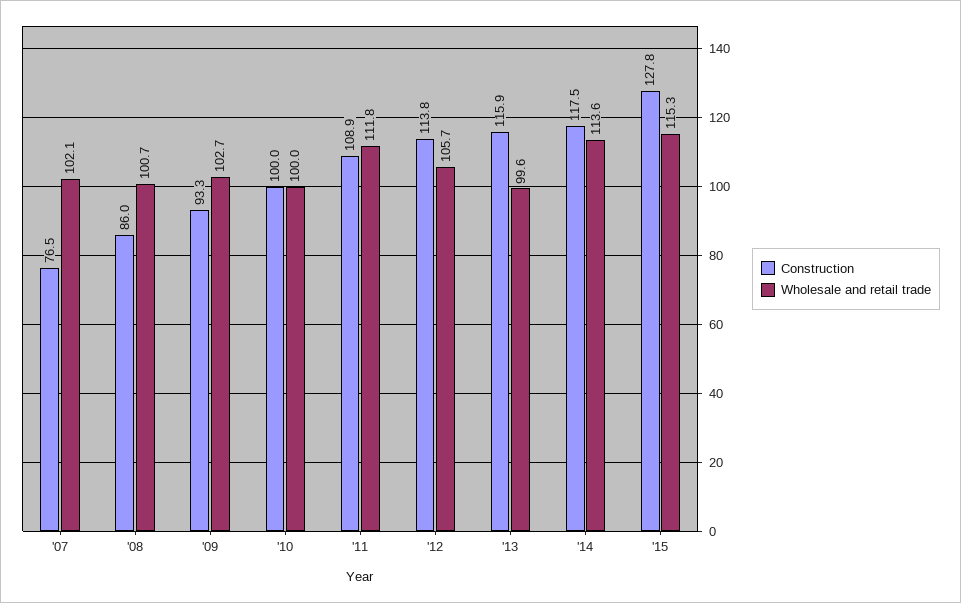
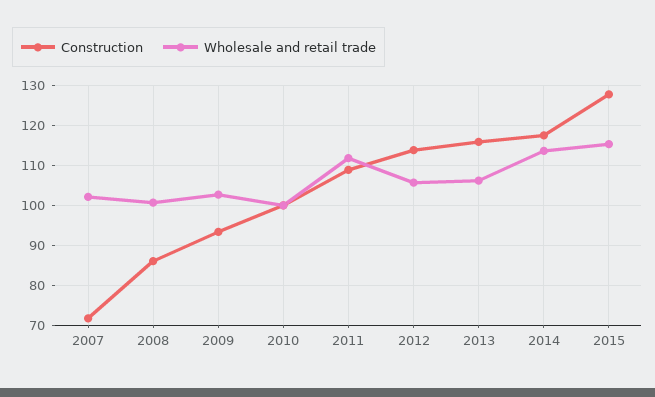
Construction, '07: 76.5 -> 72
Wholesale and retail trade, '13: 99.6 -> 106

